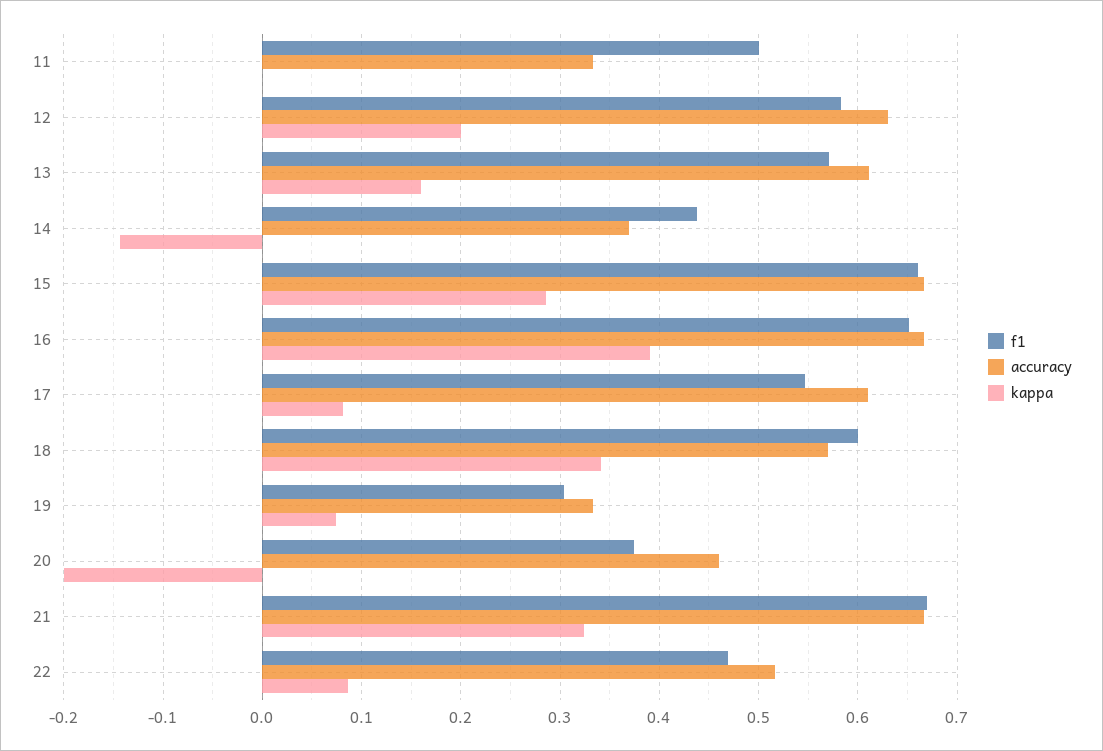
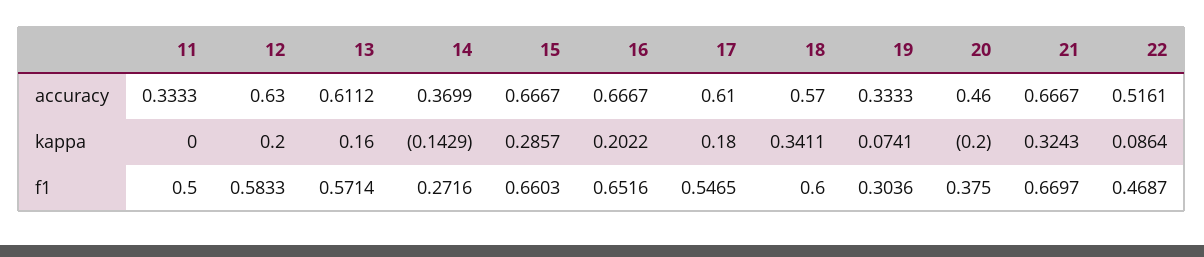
f1, 14: 0.44 -> 0.2716
kappa, 16: 0.39 -> 0.2022
kappa, 17: 0.08 -> 0.18

